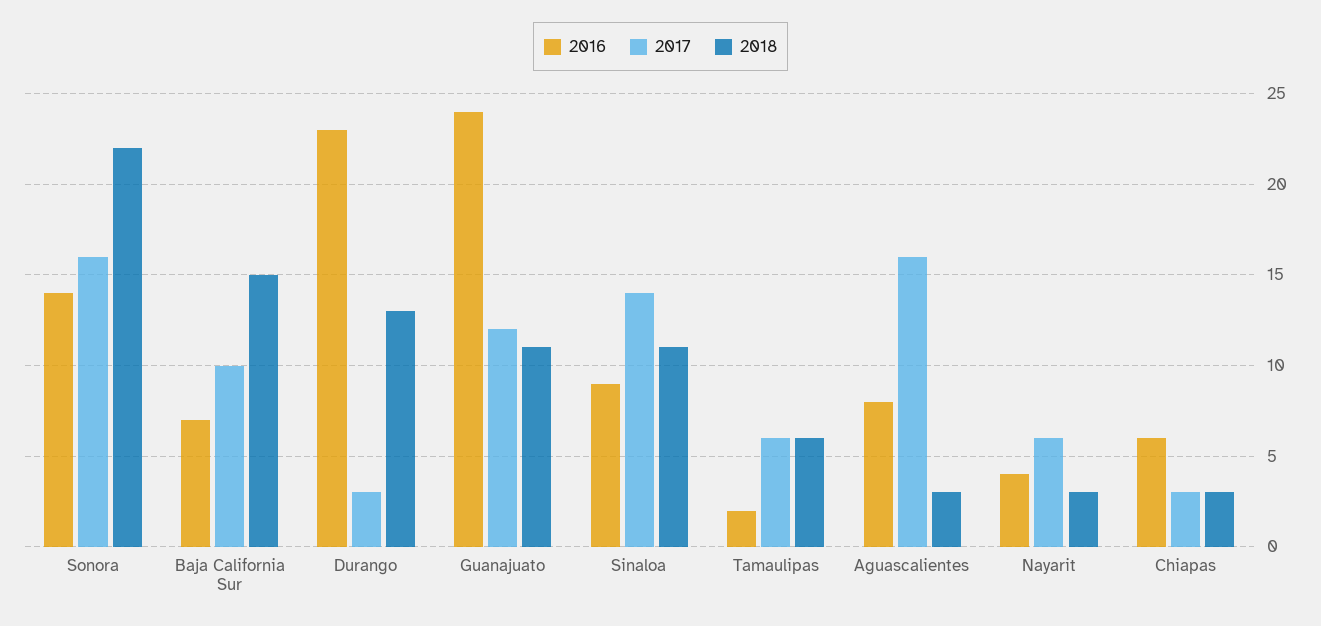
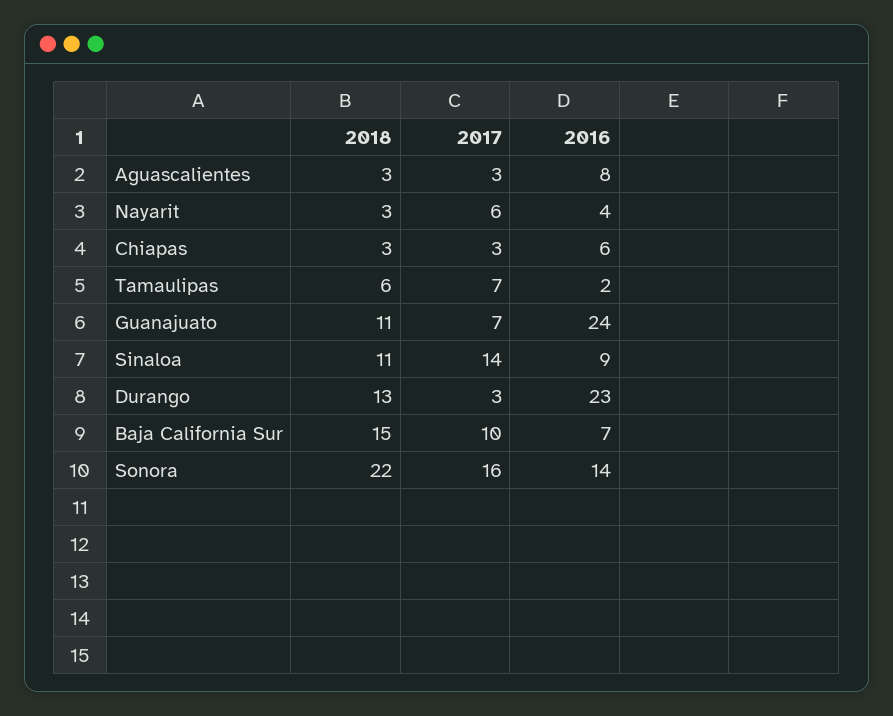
2017, Guanajuato: 12 -> 7
2017, Tamaulipas: 6 -> 7
2017, Aguascalientes: 16 -> 3

